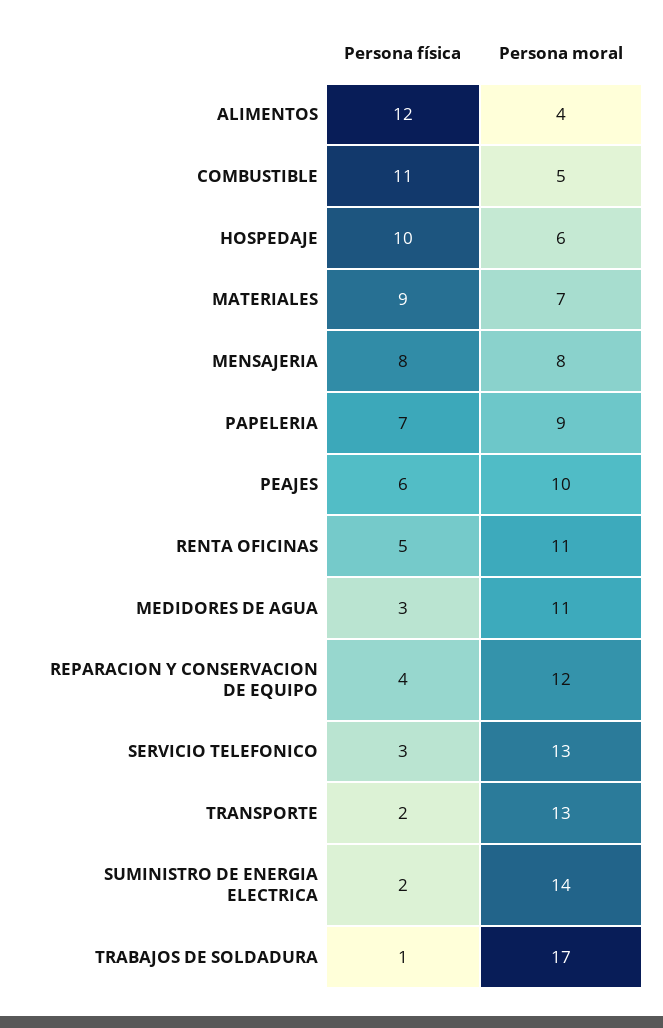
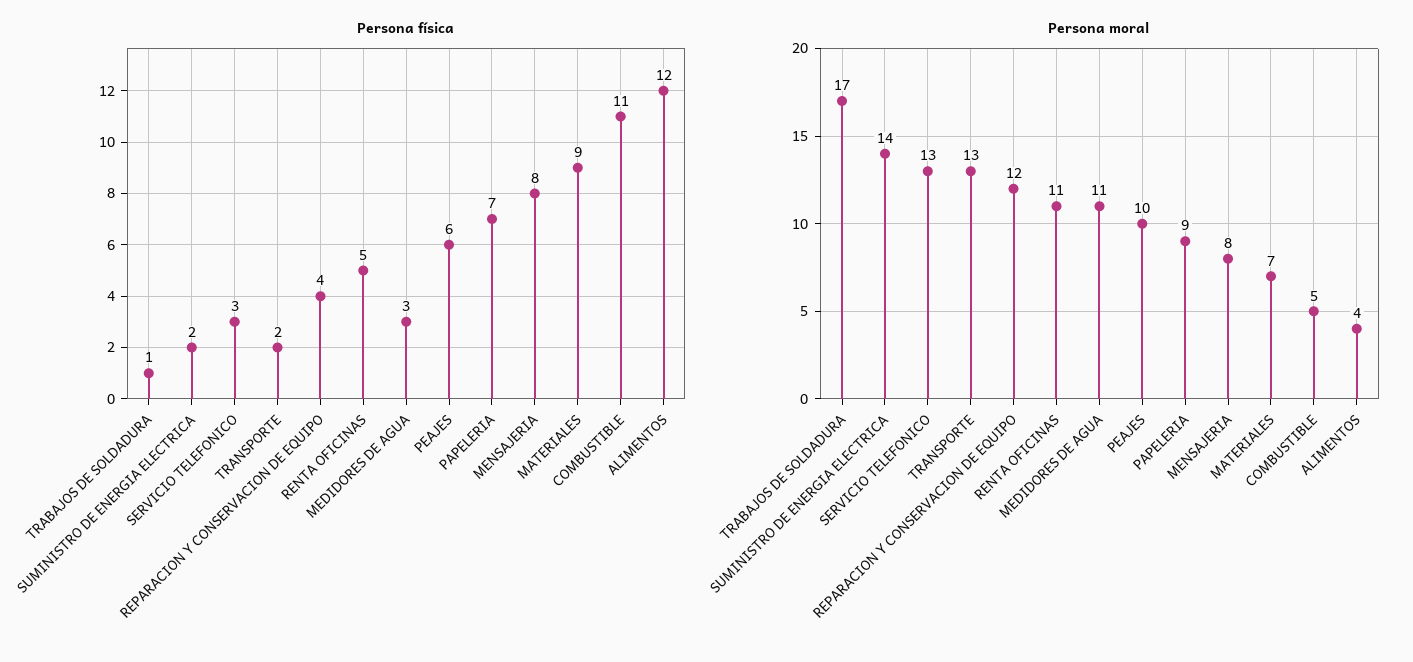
Persona física, HOSPEDAJE: 10 -> none
Persona moral, HOSPEDAJE: 6 -> none

